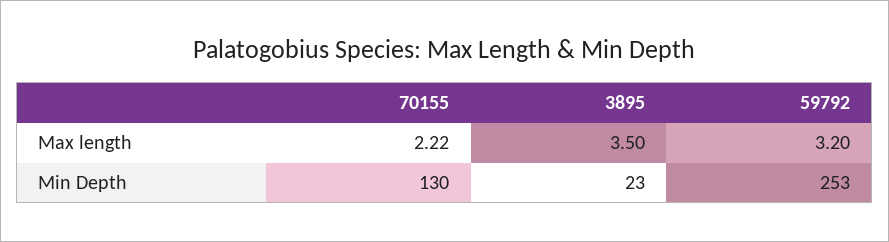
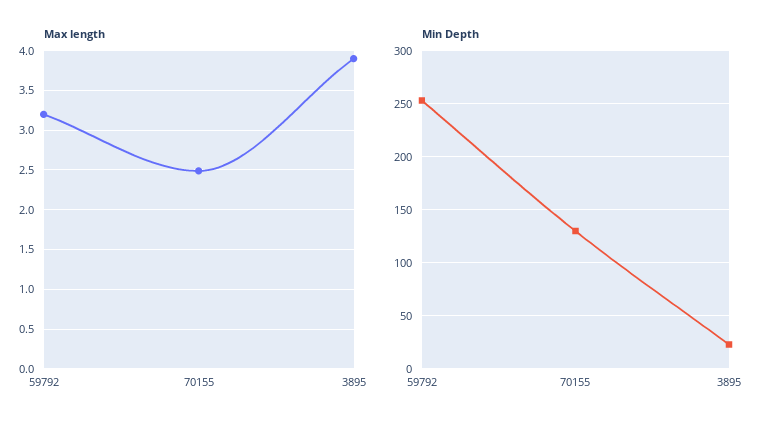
Max length, 70155: 2.22 -> 2.5
Max length, 3895: 3.5 -> 3.9

